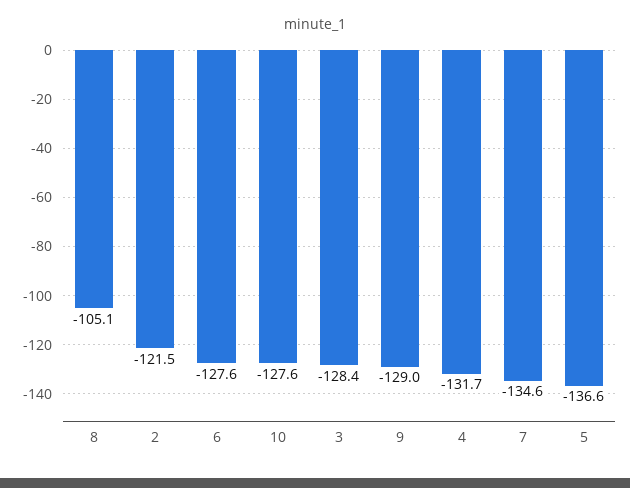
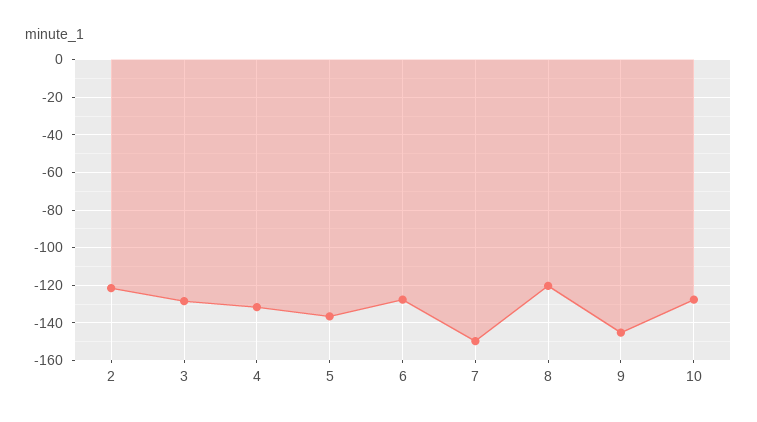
8: -105.1 -> -120
9: -129 -> -145
7: -134.6 -> -150

